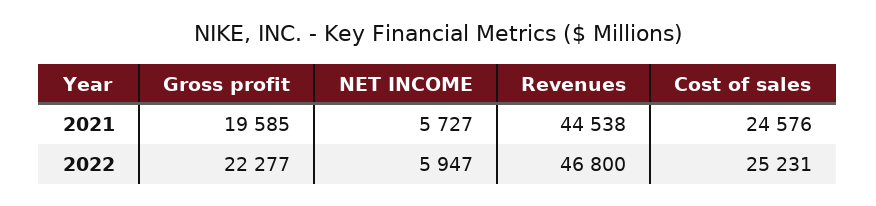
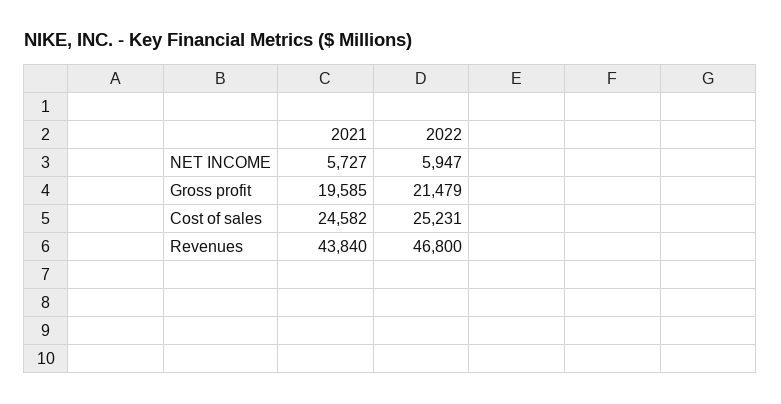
Revenues, 2021: 44538 -> 43840
Cost of sales, 2021: 24576 -> 24582
Gross profit, 2022: 22277 -> 21479

